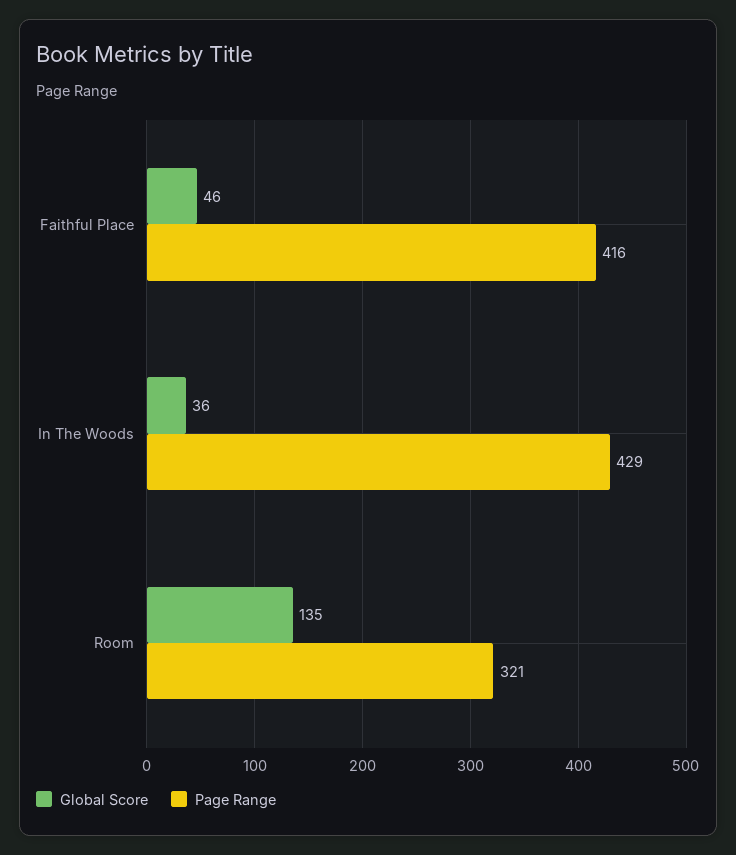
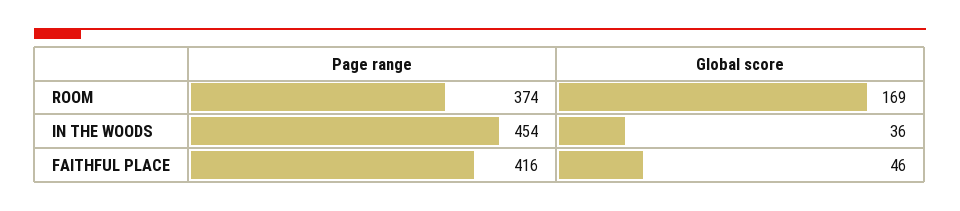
Page Range, In The Woods: 429 -> 454
Global Score, Room: 135 -> 169
Page Range, Room: 321 -> 374

